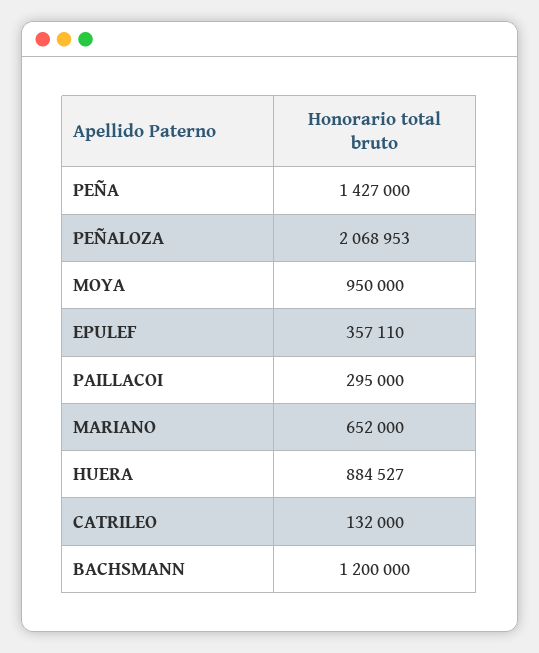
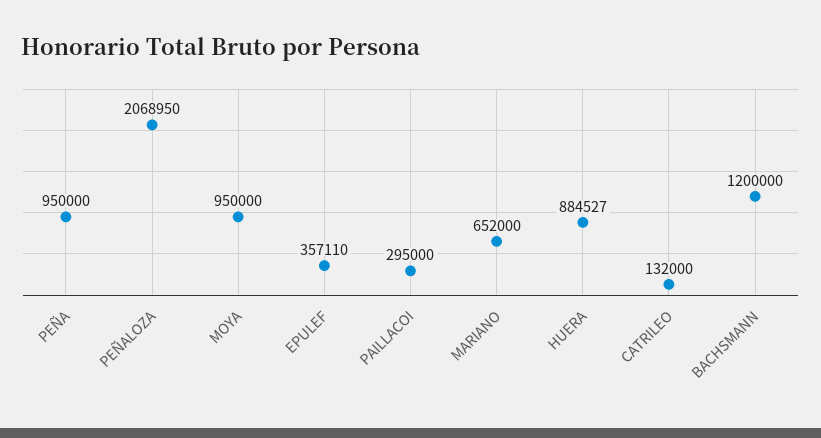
PEÑA: 1427000 -> 950000
PEÑALOZA: 2068953 -> 2068950

